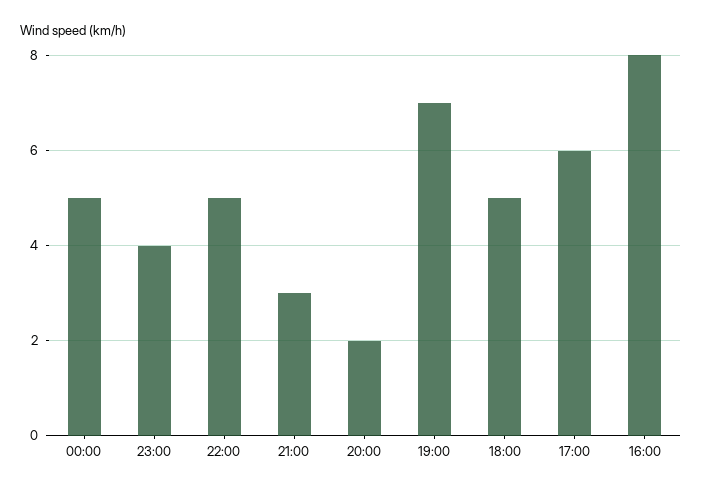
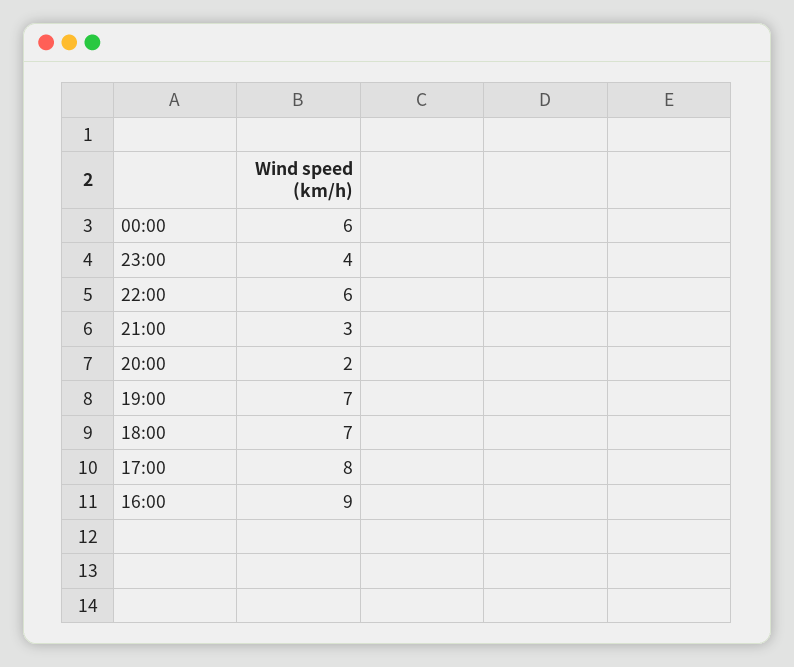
00:00: 5 -> 6
22:00: 5 -> 6
18:00: 5 -> 7
17:00: 6 -> 8
16:00: 8 -> 9

